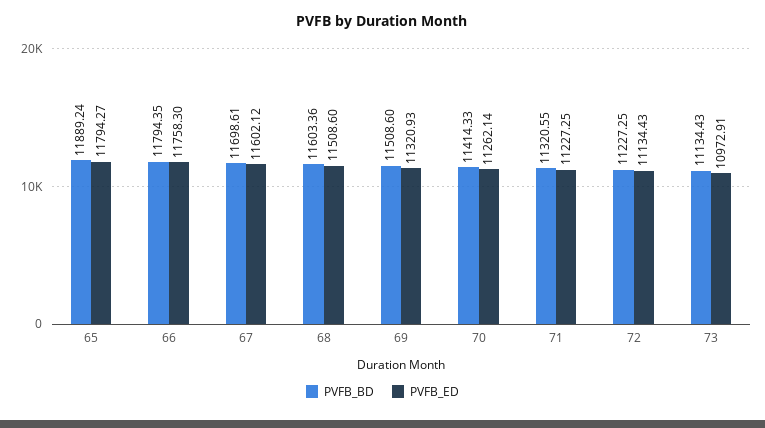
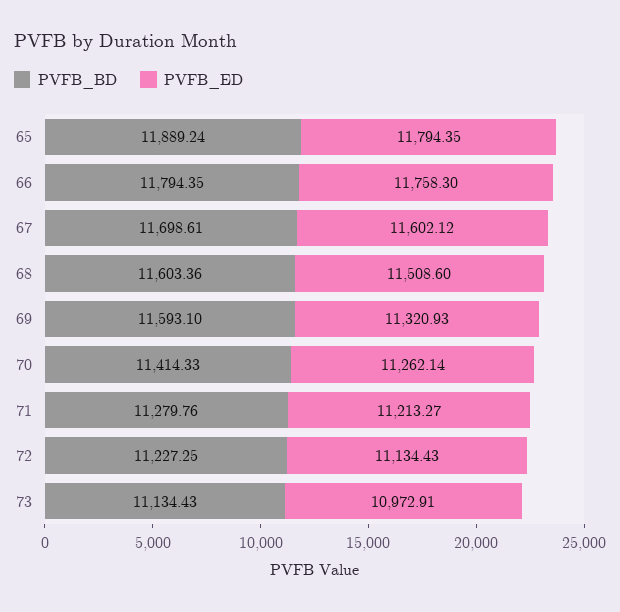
PVFB_ED, 65: 11794.27 -> 11794.35
PVFB_BD, 69: 11508.6 -> 11593.1
PVFB_BD, 71: 11320.55 -> 11279.76
PVFB_ED, 71: 11227.25 -> 11213.27

